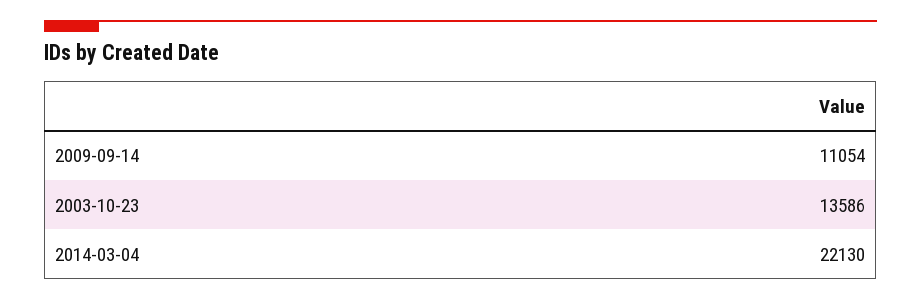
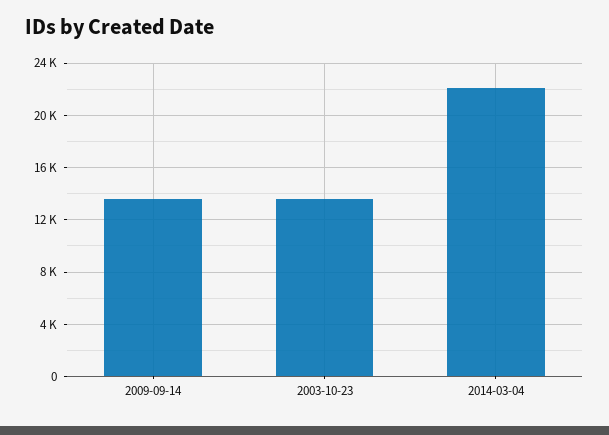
2009-09-14: 11054 -> 13500

